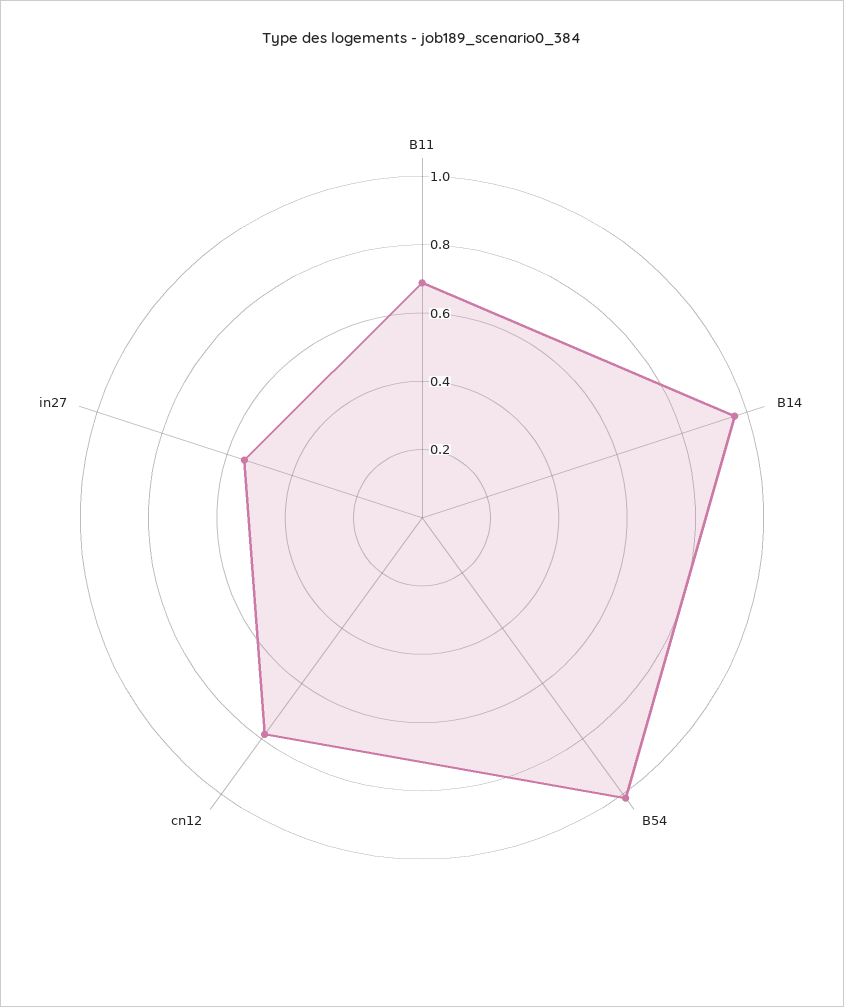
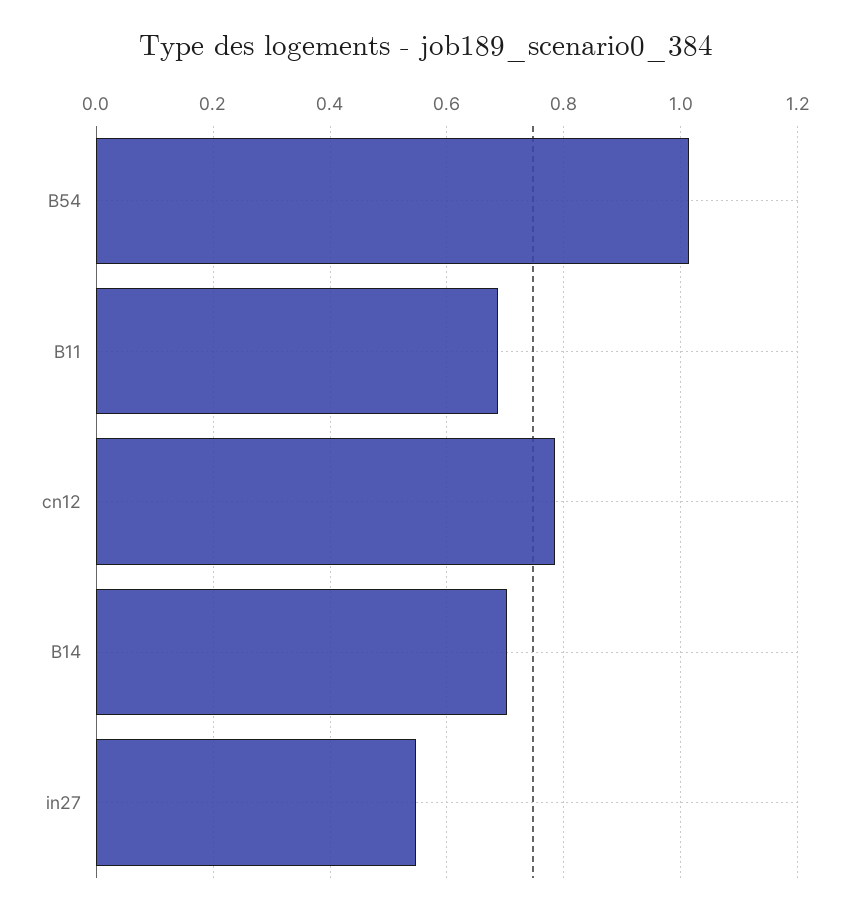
B14: 0.95 -> 0.7

